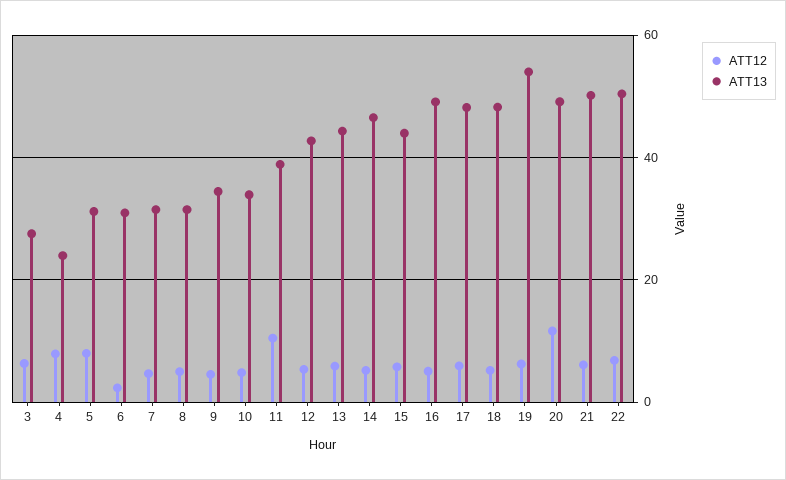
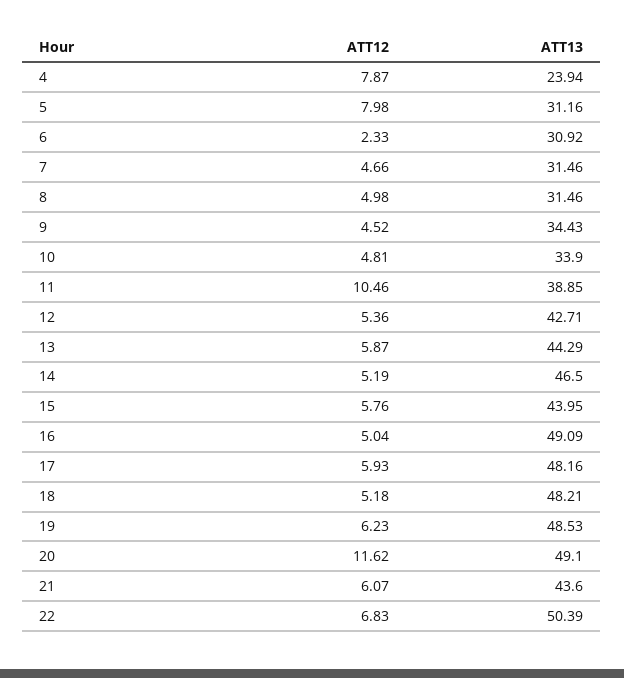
ATT12, 3: 6 -> none
ATT13, 3: 28 -> none
ATT13, 19: 54 -> 48.53
ATT13, 21: 50 -> 43.6

